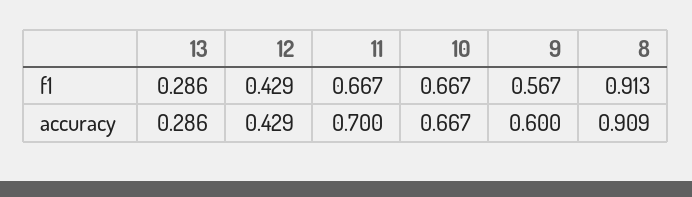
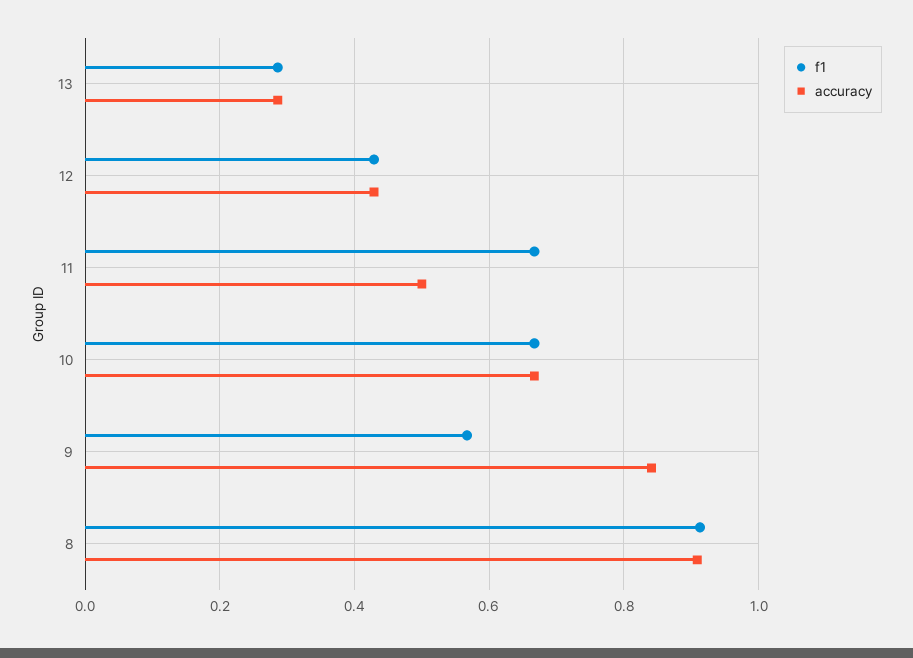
accuracy, 11: 0.7 -> 0.5
accuracy, 9: 0.6 -> 0.84

